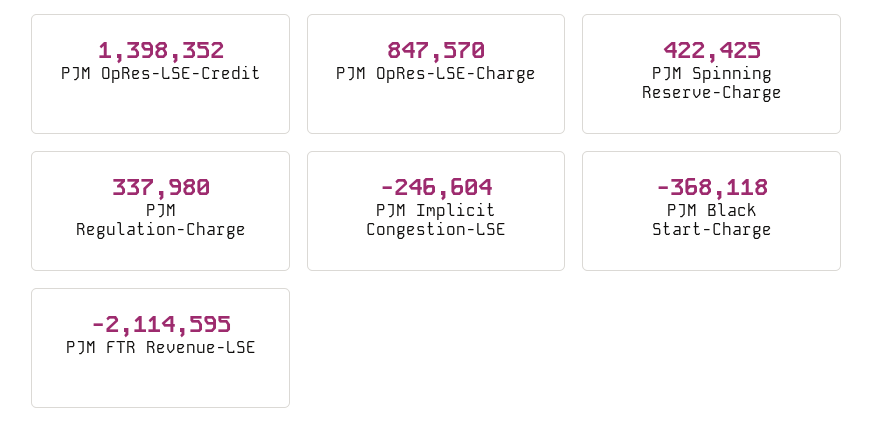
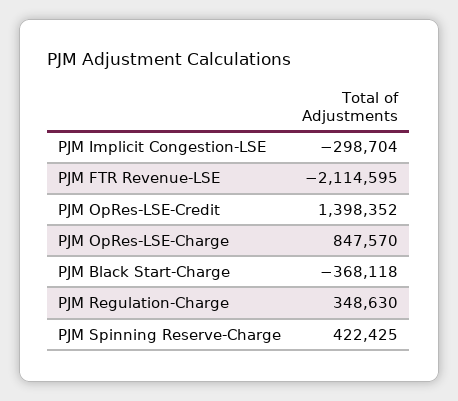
PJM Regulation-Charge: 337980 -> 348630
PJM Implicit Congestion-LSE: -246604 -> -298704

